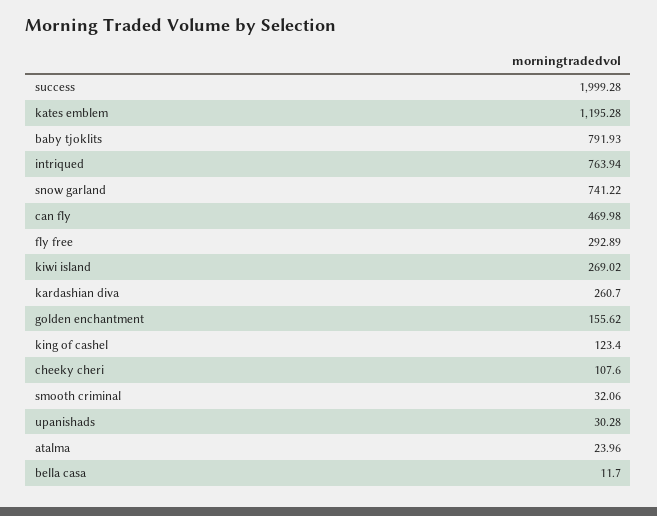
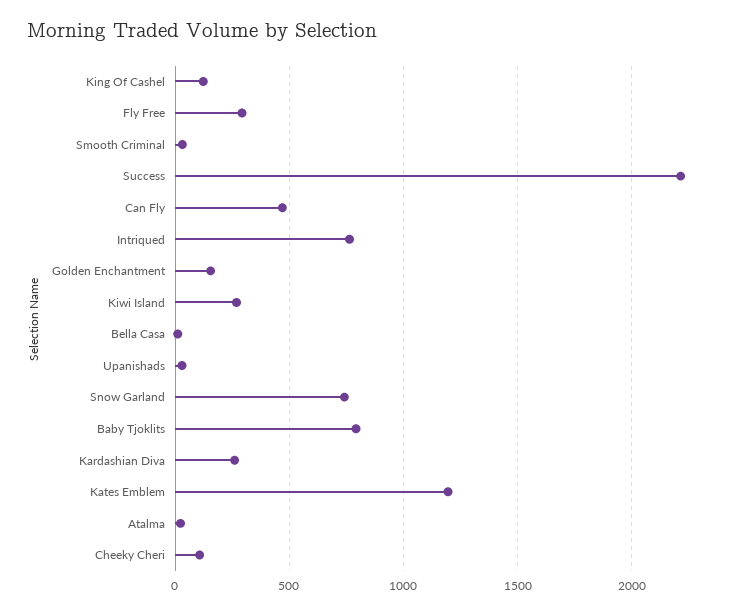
success: 1999.28 -> 2200

